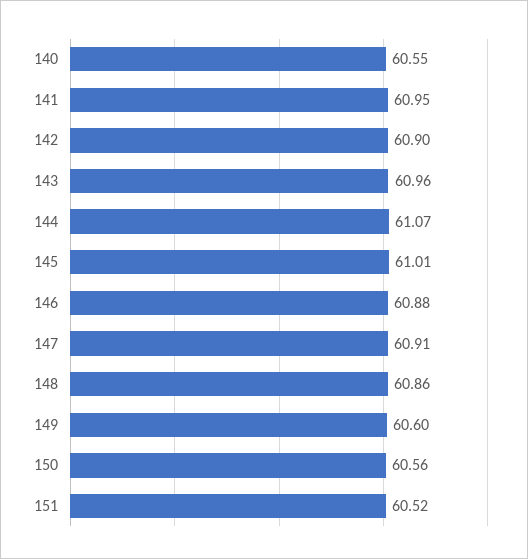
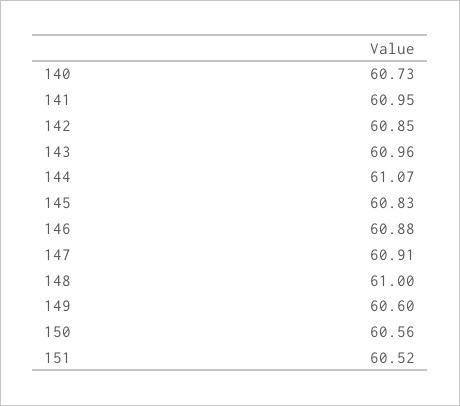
140: 60.55 -> 60.73
142: 60.9 -> 60.85
145: 61.01 -> 60.83
148: 60.86 -> 61

